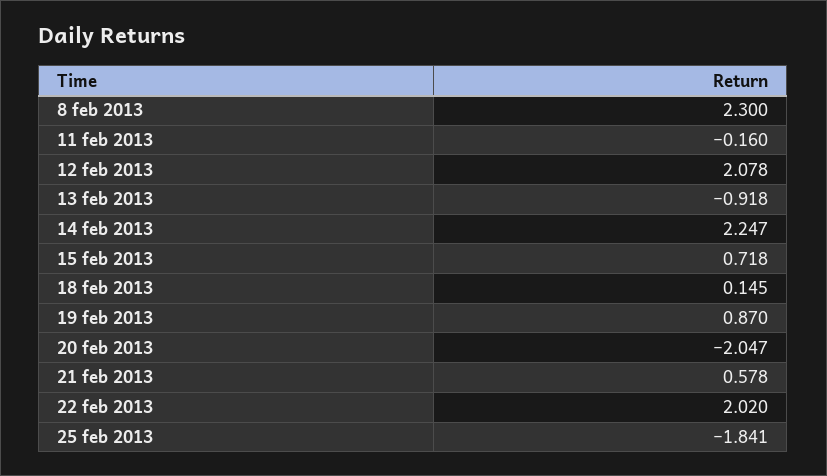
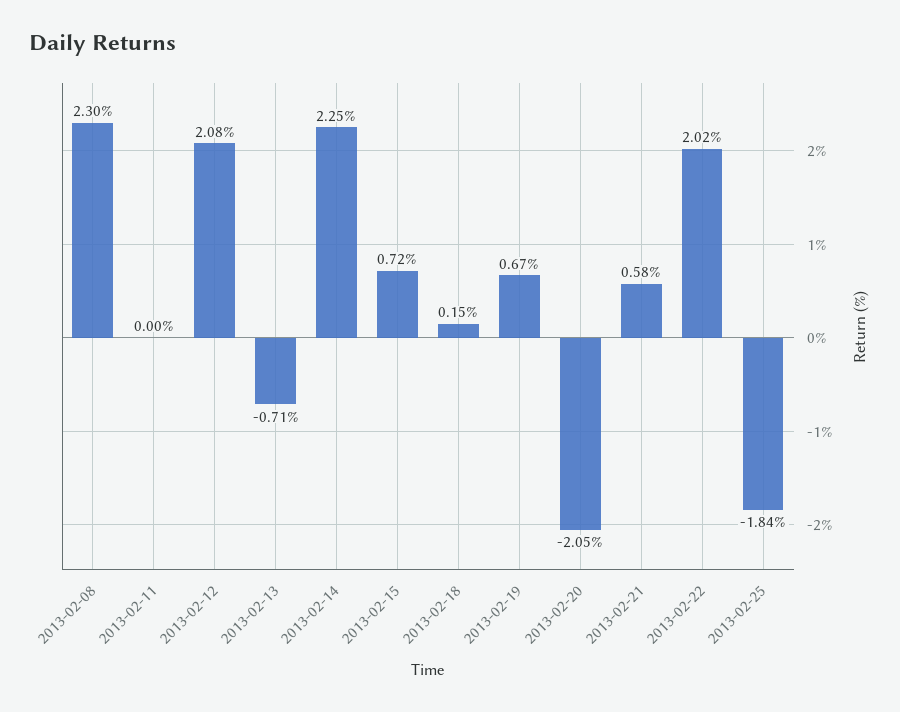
11 feb 2013: -0.16 -> 0
13 feb 2013: -0.918 -> -0.71
19 feb 2013: 0.87 -> 0.67

